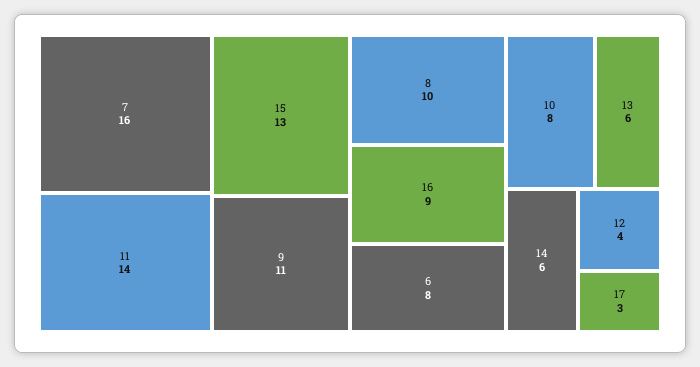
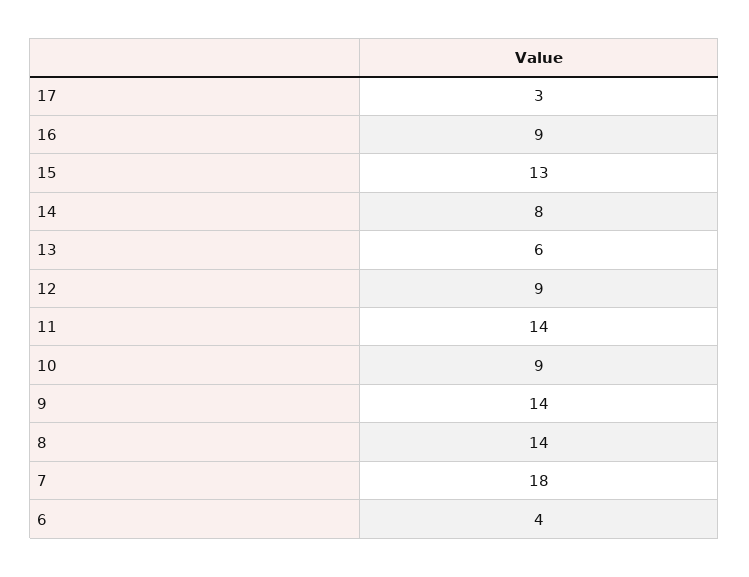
7: 16 -> 18
9: 11 -> 14
8: 10 -> 14
6: 8 -> 4
10: 8 -> 9
14: 6 -> 8
12: 4 -> 9

